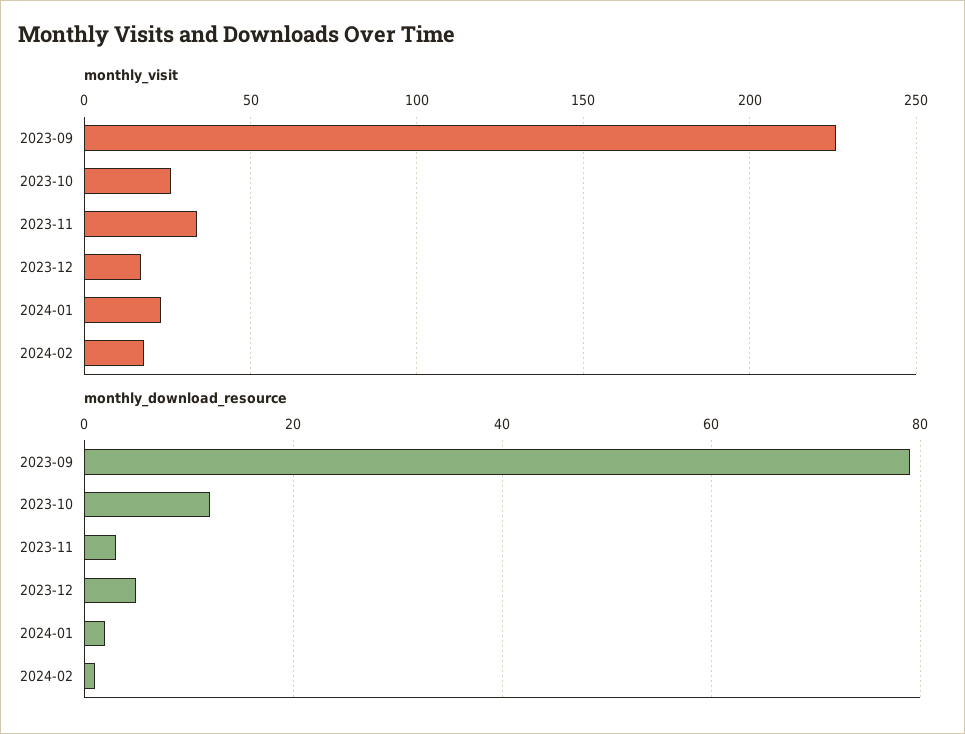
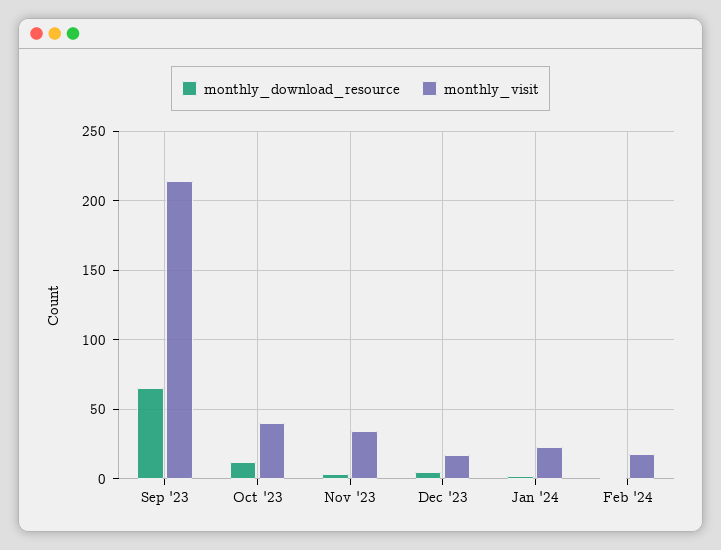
monthly_visit, 2023-09: 225 -> 215
monthly_visit, 2023-10: 25 -> 40
monthly_download_resource, 2023-09: 80 -> 65

